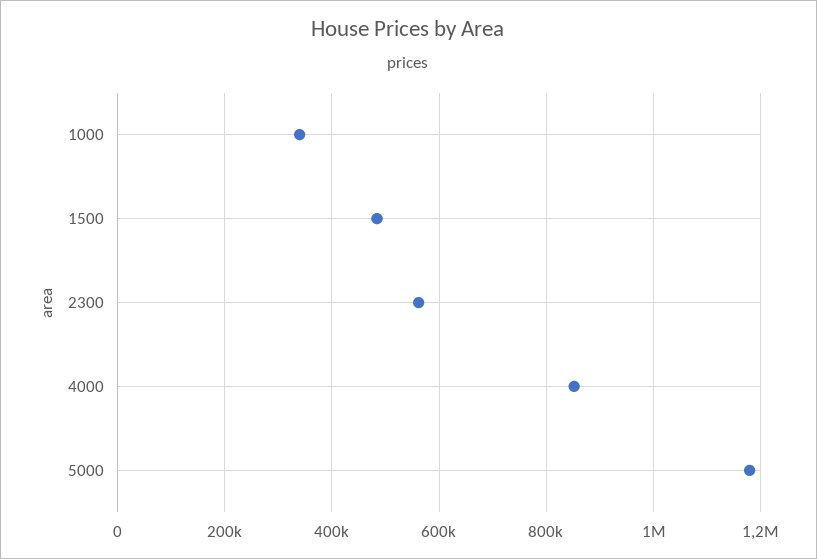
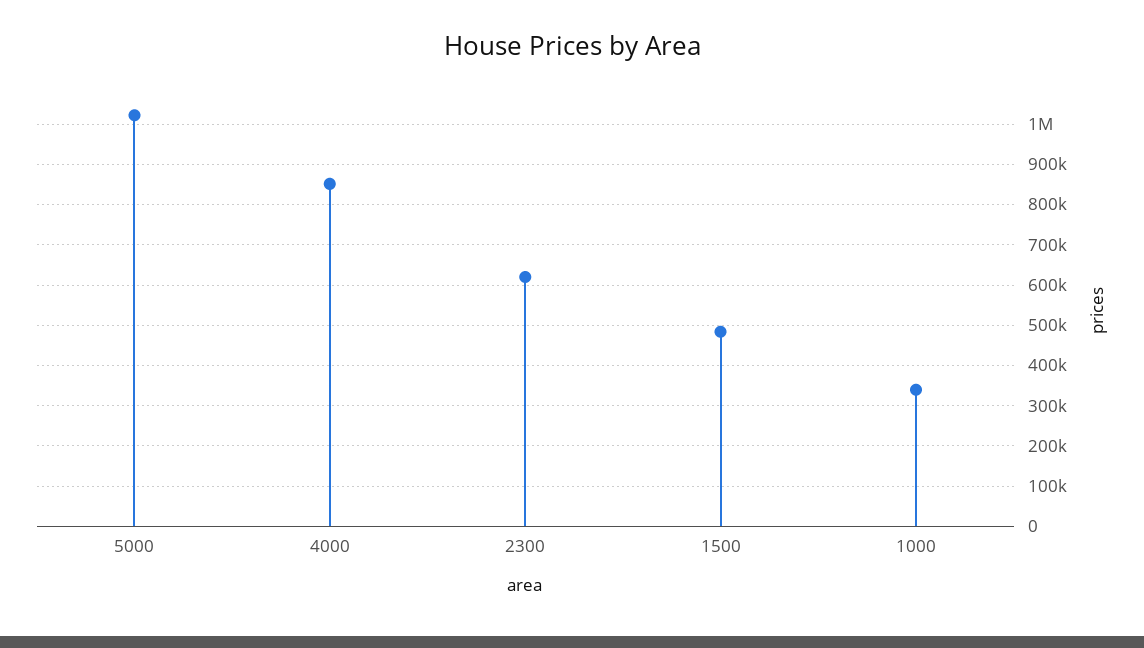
2300: 560000 -> 620000
5000: 1180000 -> 1020000

